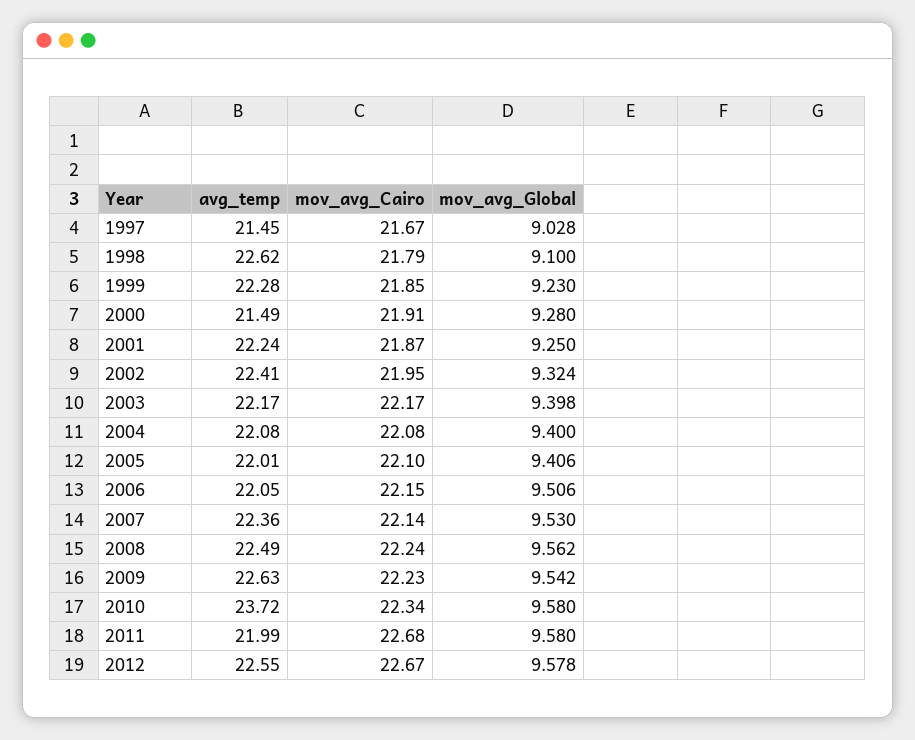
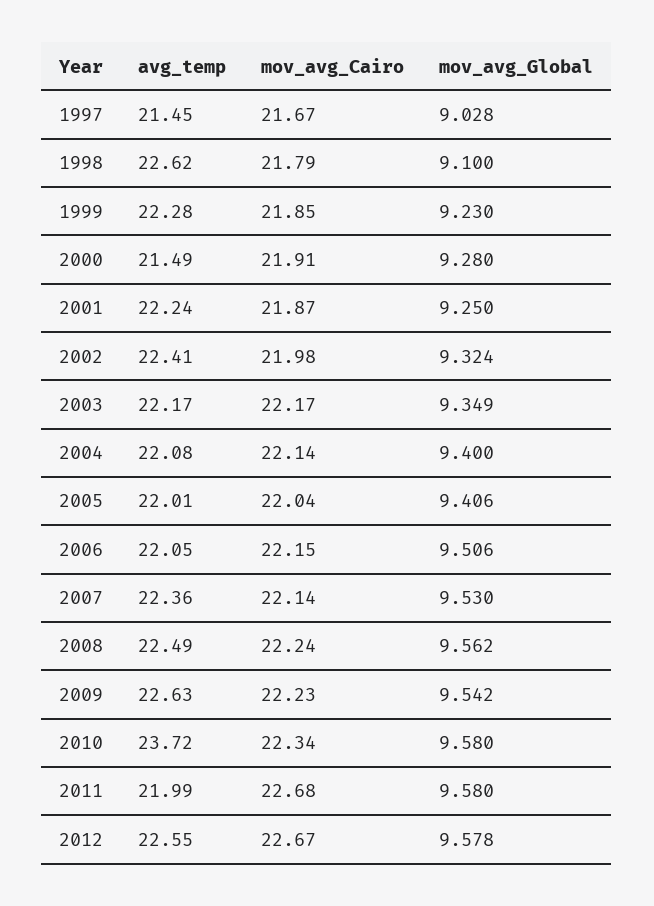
mov_avg_Cairo, 2002: 21.95 -> 21.98
mov_avg_Global, 2003: 9.398 -> 9.349
mov_avg_Cairo, 2004: 22.08 -> 22.14
mov_avg_Cairo, 2005: 22.1 -> 22.04

